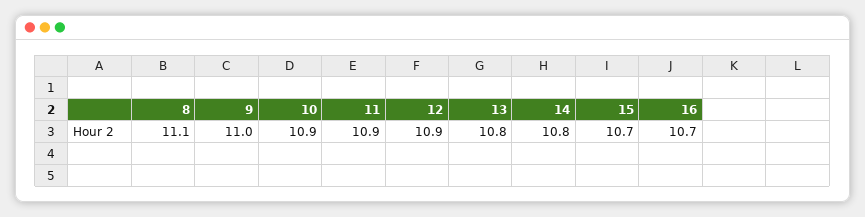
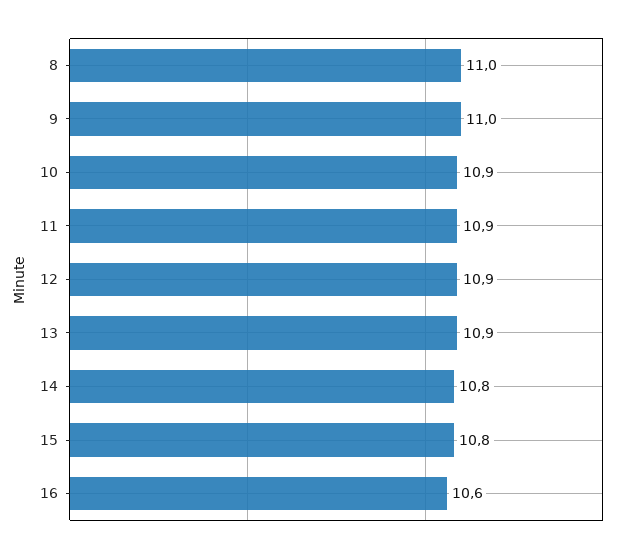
8: 11.1 -> 11
13: 10.8 -> 10.9
15: 10.7 -> 10.8
16: 10.7 -> 10.6

